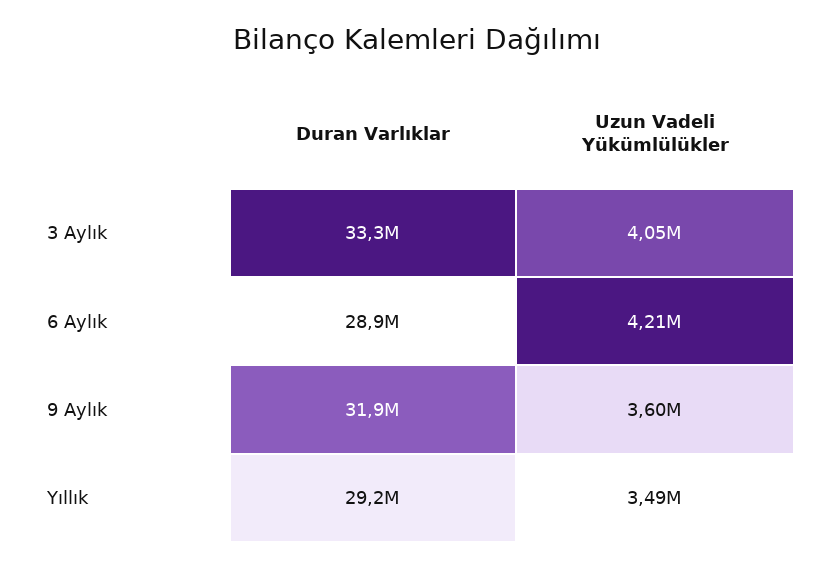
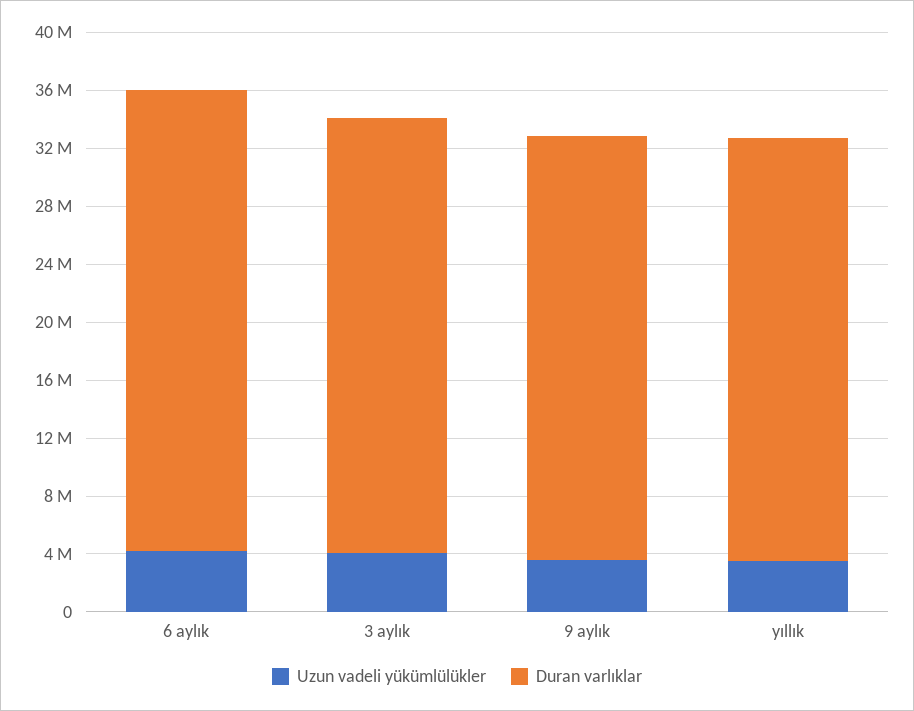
Duran Varlıklar, 3 Aylık: 33300000 -> 30000000
Duran Varlıklar, 6 Aylık: 28900000 -> 32000000
Duran Varlıklar, 9 Aylık: 31900000 -> 29000000

